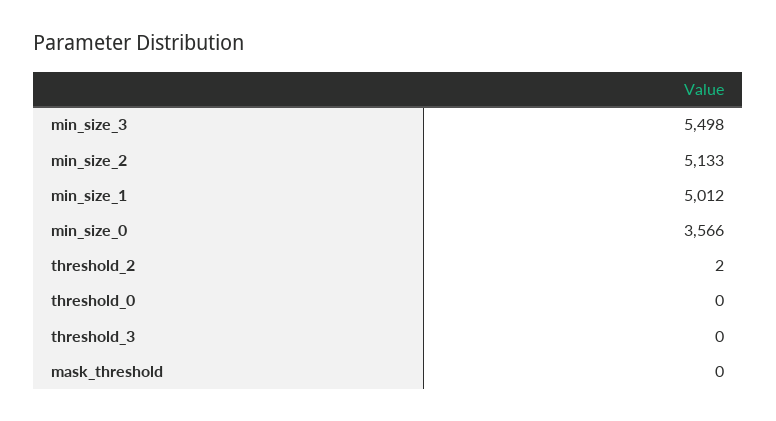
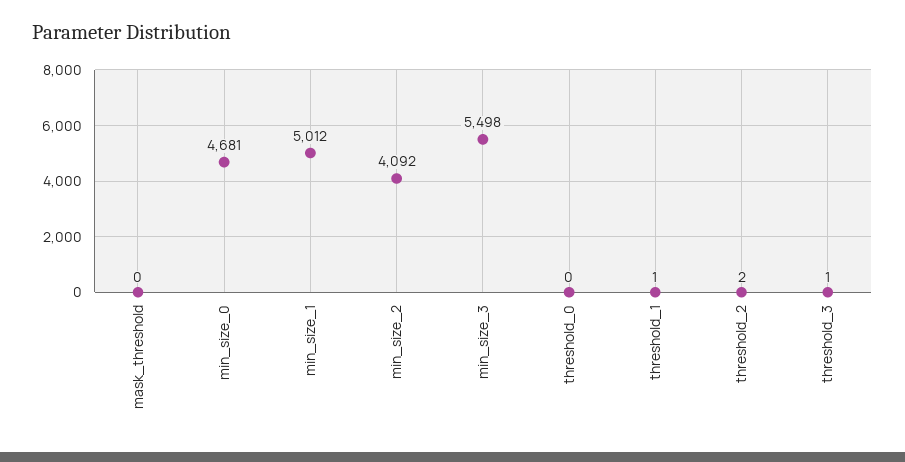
min_size_2: 5133 -> 4092
min_size_0: 3566 -> 4681
threshold_3: 0 -> 1
threshold_1: none -> 1

